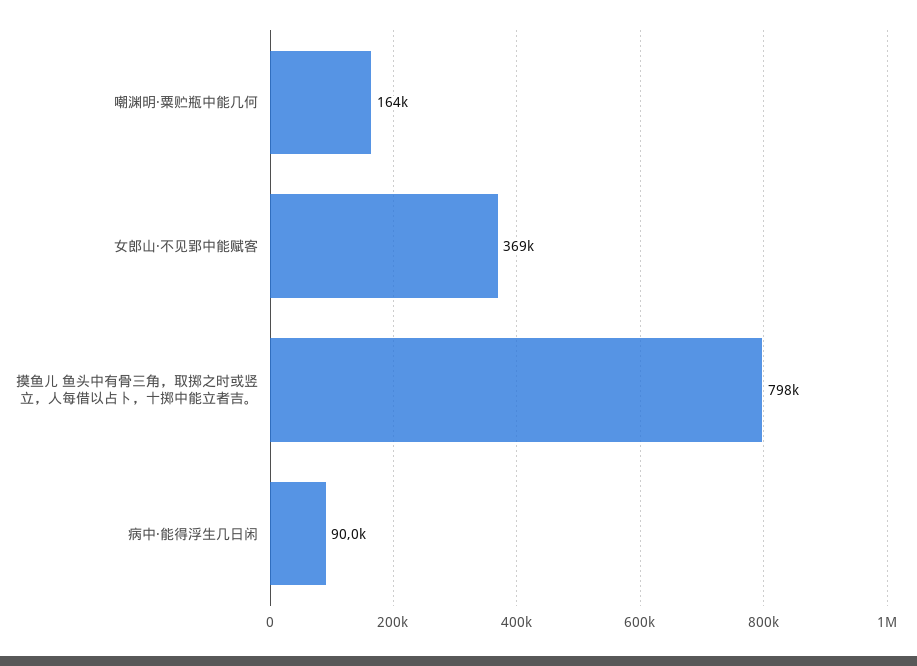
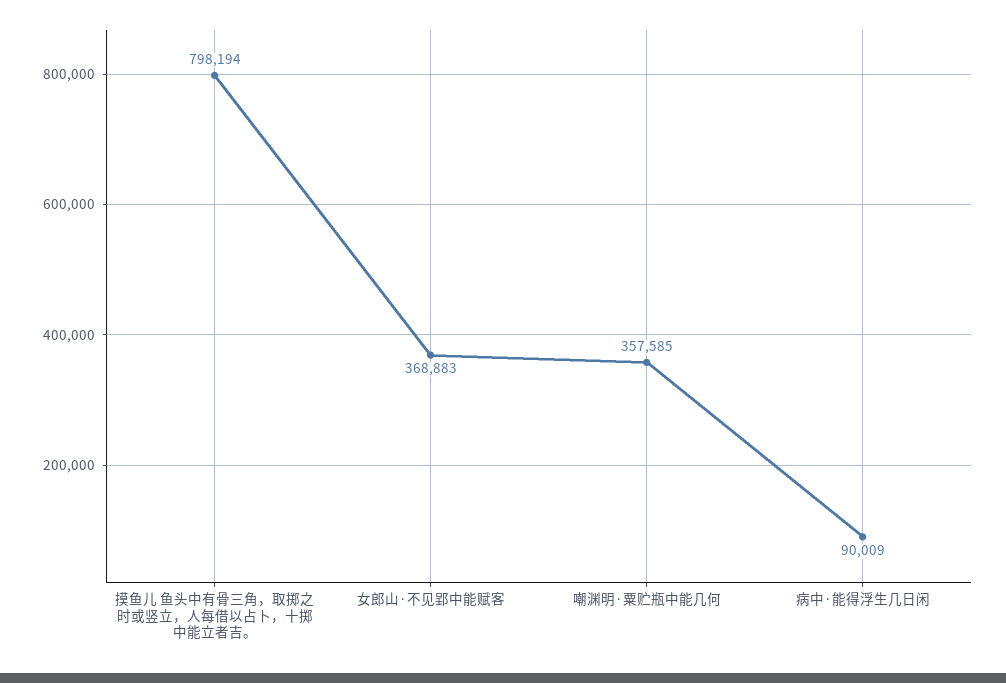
嘲渊明·粟贮瓶中能几何: 164000 -> 357585

